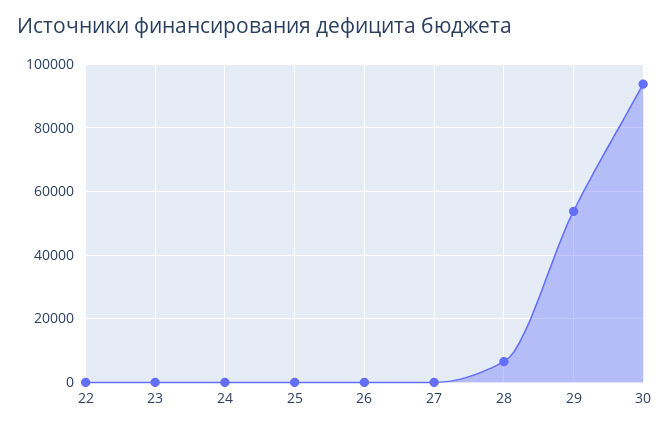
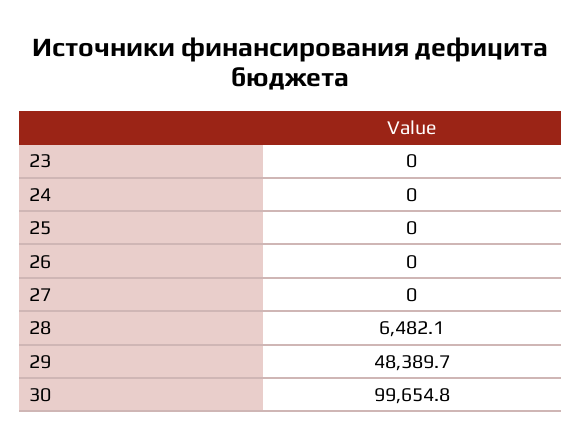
22: 0 -> none
29: 54000 -> 48389.7
30: 94000 -> 99654.8

